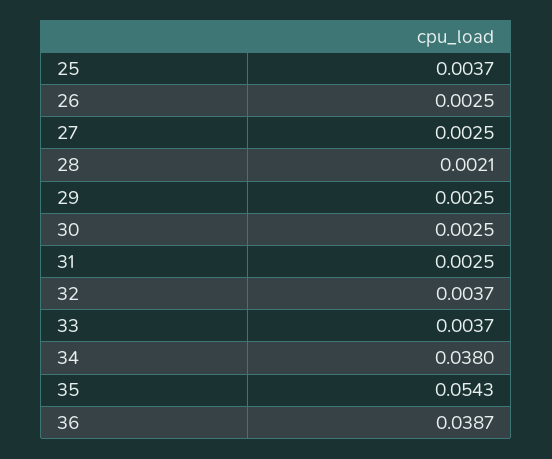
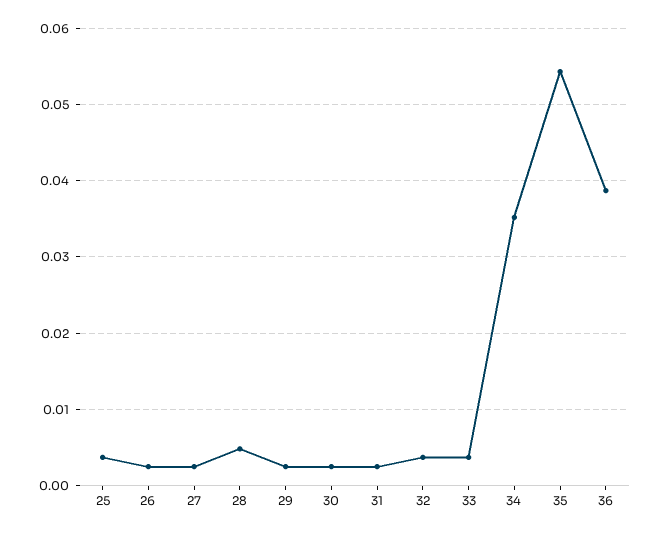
28: 0.0021 -> 0.005
34: 0.038 -> 0.035

